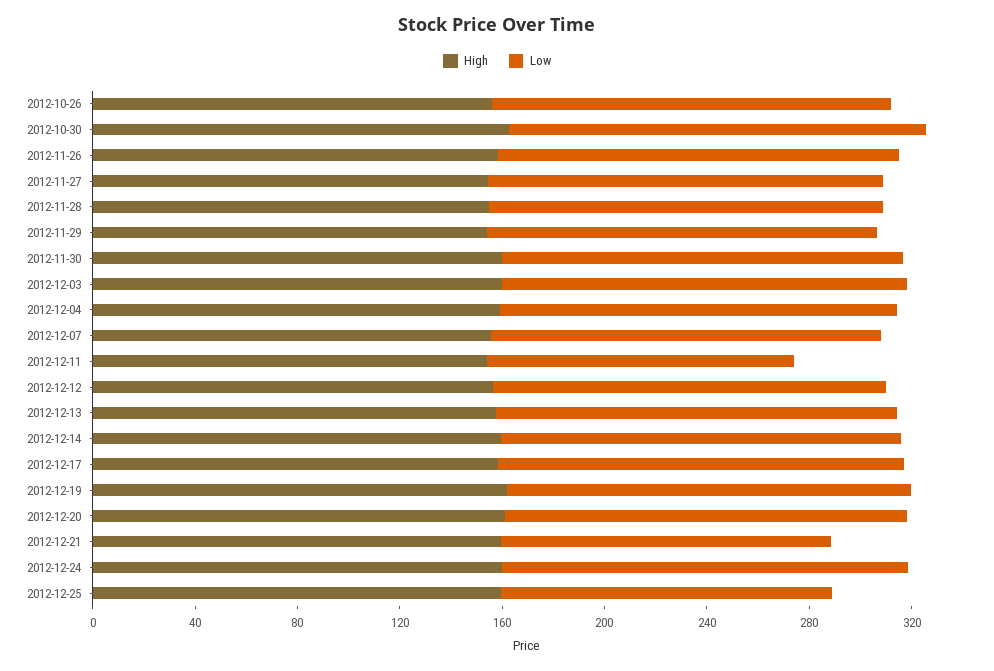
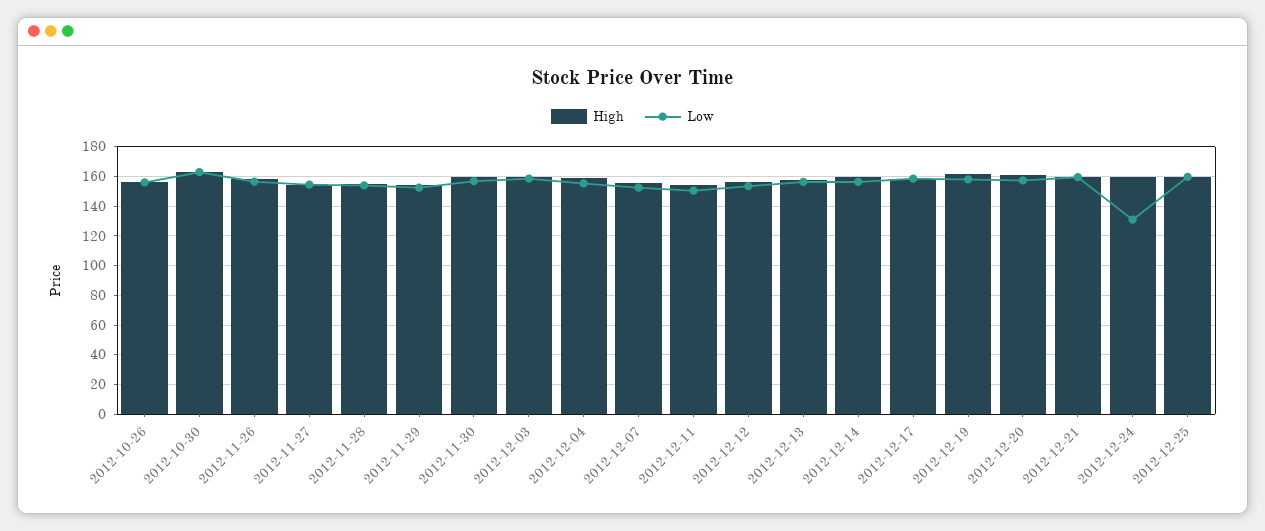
Low, 2012-12-11: 120 -> 150
Low, 2012-12-21: 130 -> 160
Low, 2012-12-24: 160 -> 130
Low, 2012-12-25: 130 -> 160

